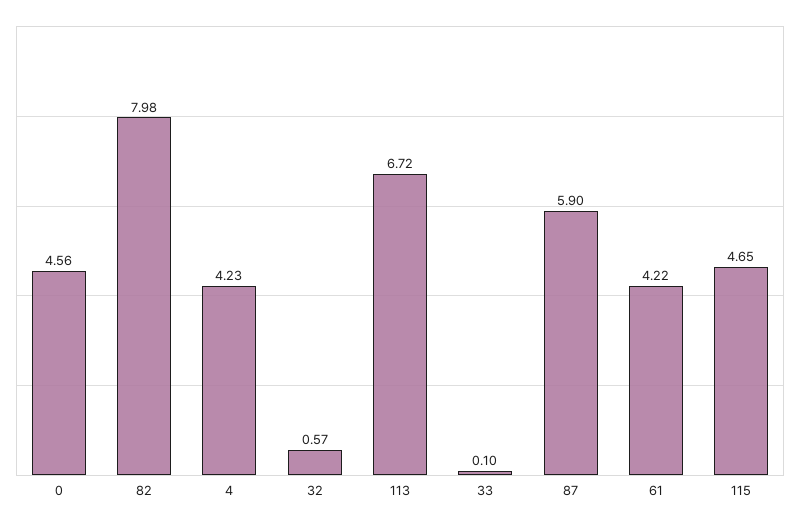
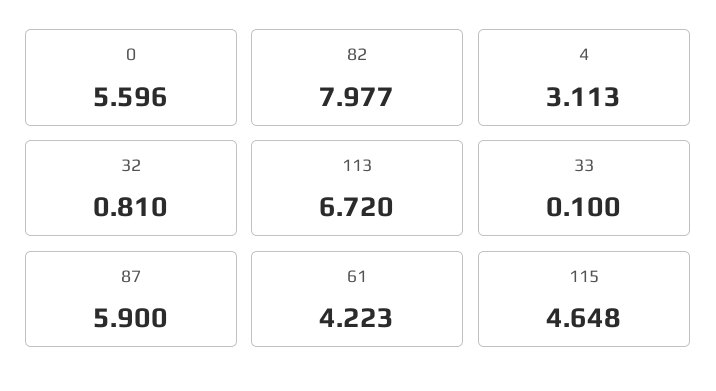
0: 4.56 -> 5.596
4: 4.23 -> 3.113
32: 0.57 -> 0.81

